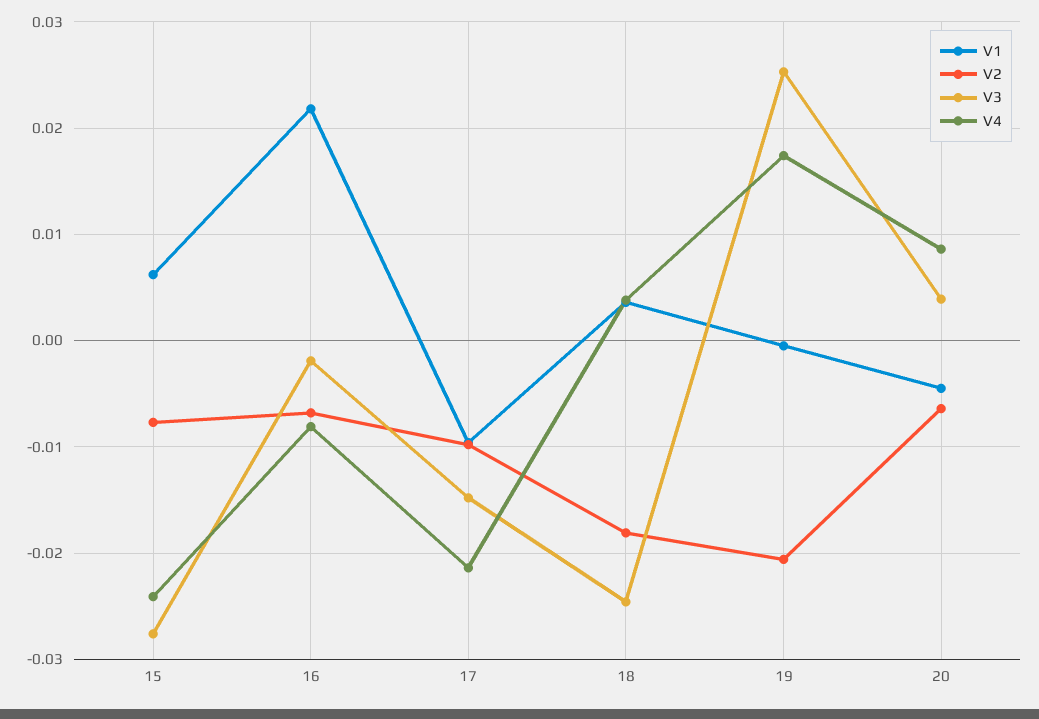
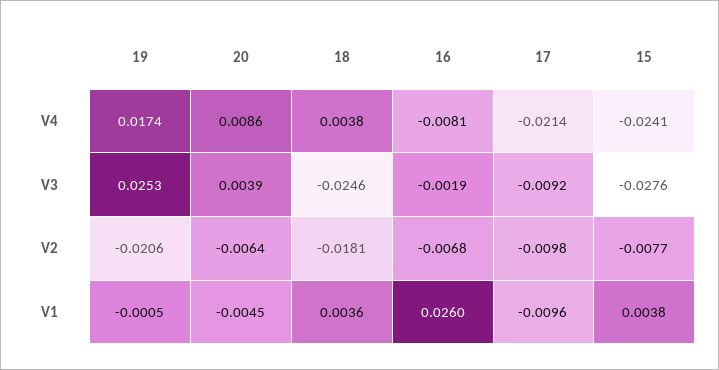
V1, 15: 0.006 -> 0.0038
V1, 16: 0.022 -> 0.026
V3, 17: -0.015 -> -0.0092

